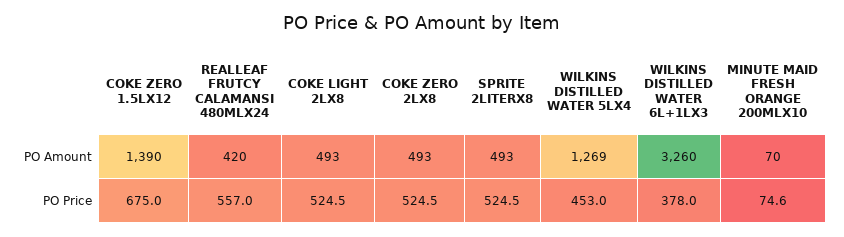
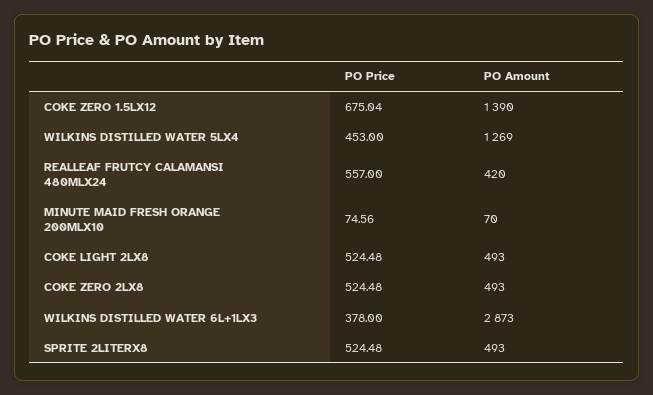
WILKINS DISTILLED WATER 6L+1LX3, PO Amount: 3260 -> 2873

